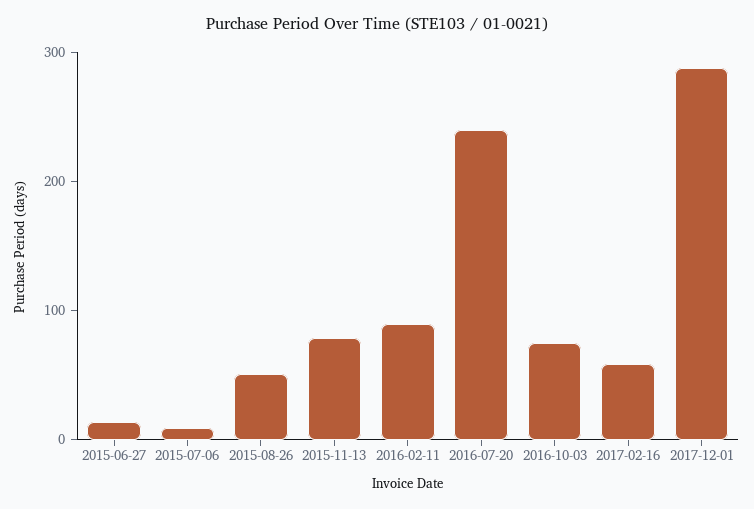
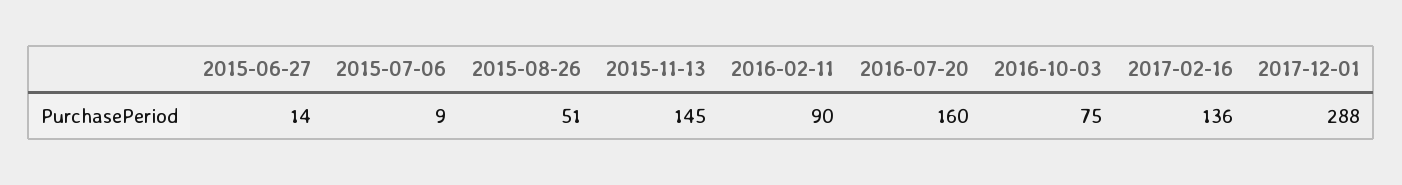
2015-11-13: 80 -> 145
2016-07-20: 240 -> 160
2017-02-16: 60 -> 136

